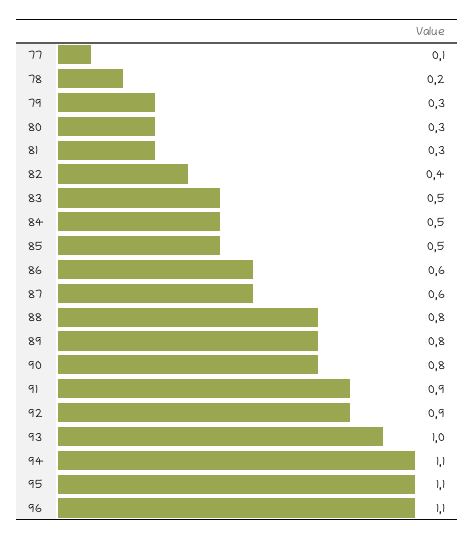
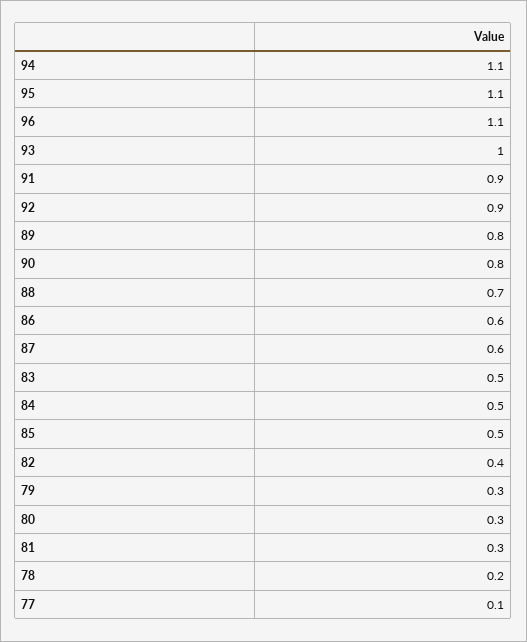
88: 0.8 -> 0.7

